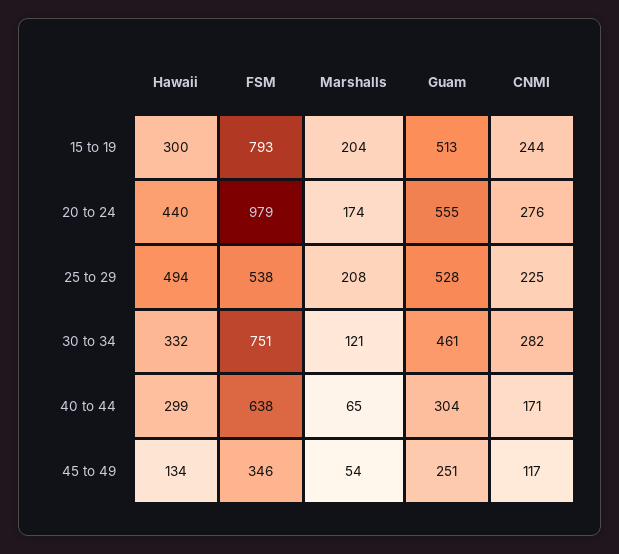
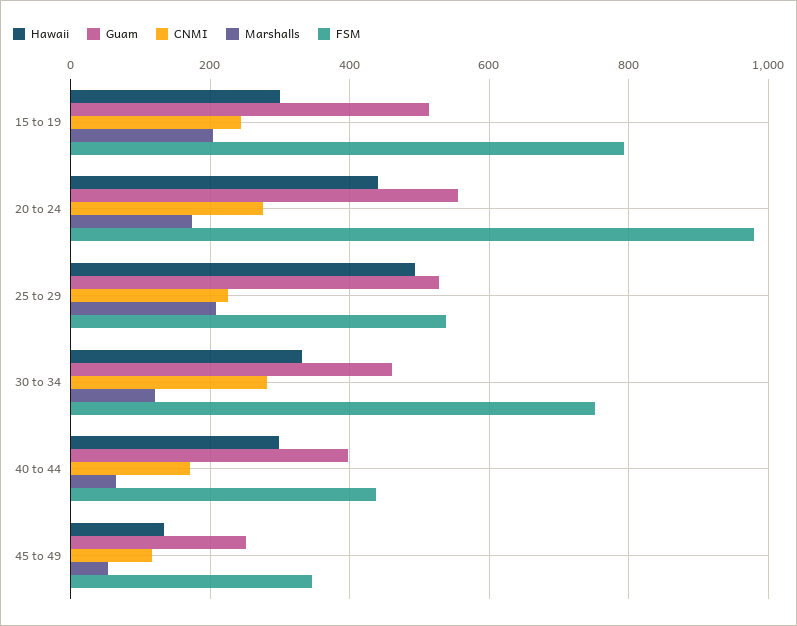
FSM, 40 to 44: 638 -> 440
Guam, 40 to 44: 304 -> 400

